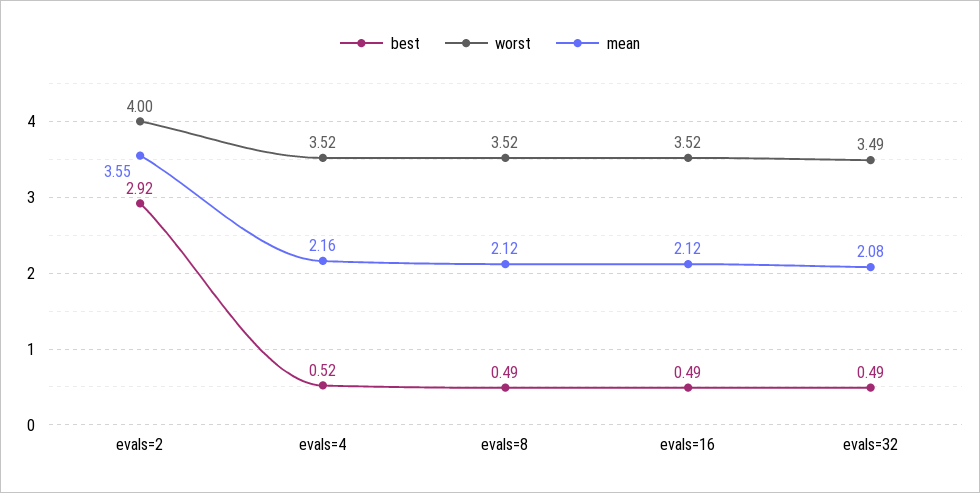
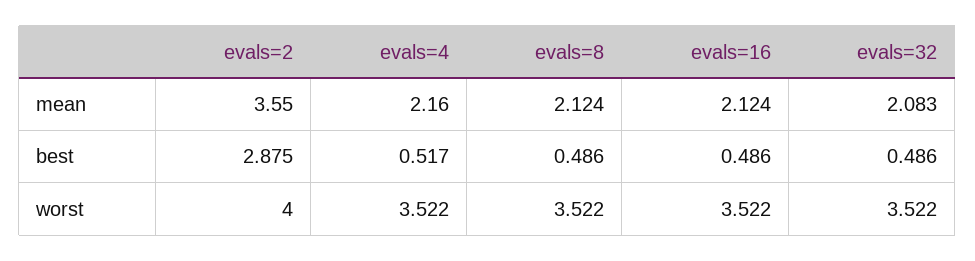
best, evals=2: 2.92 -> 2.875
worst, evals=32: 3.49 -> 3.522

